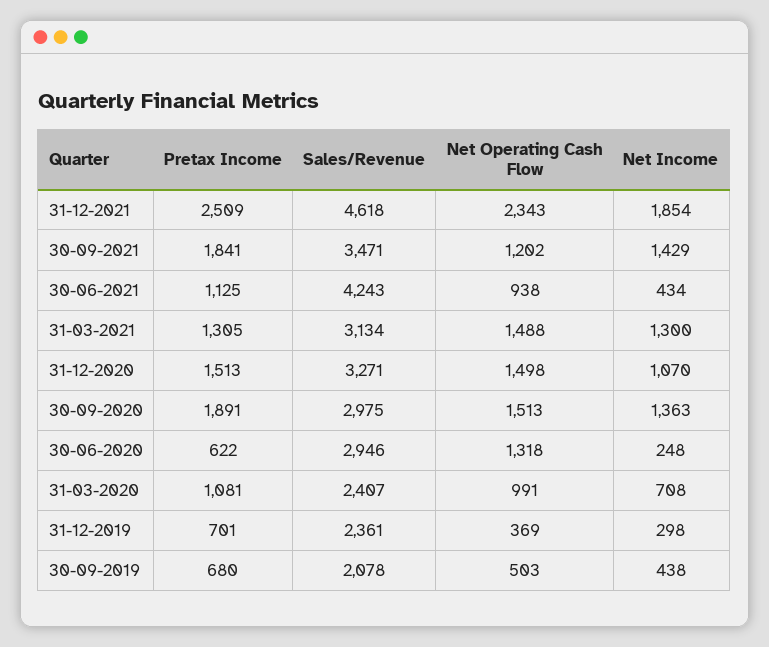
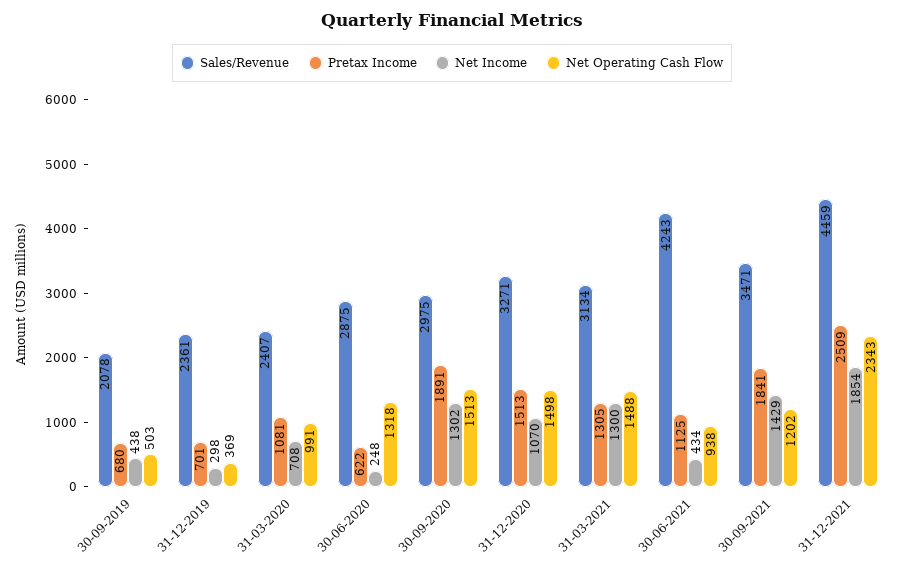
Sales/Revenue, 31-12-2021: 4618 -> 4459
Net Income, 30-09-2020: 1363 -> 1302
Sales/Revenue, 30-06-2020: 2946 -> 2875

